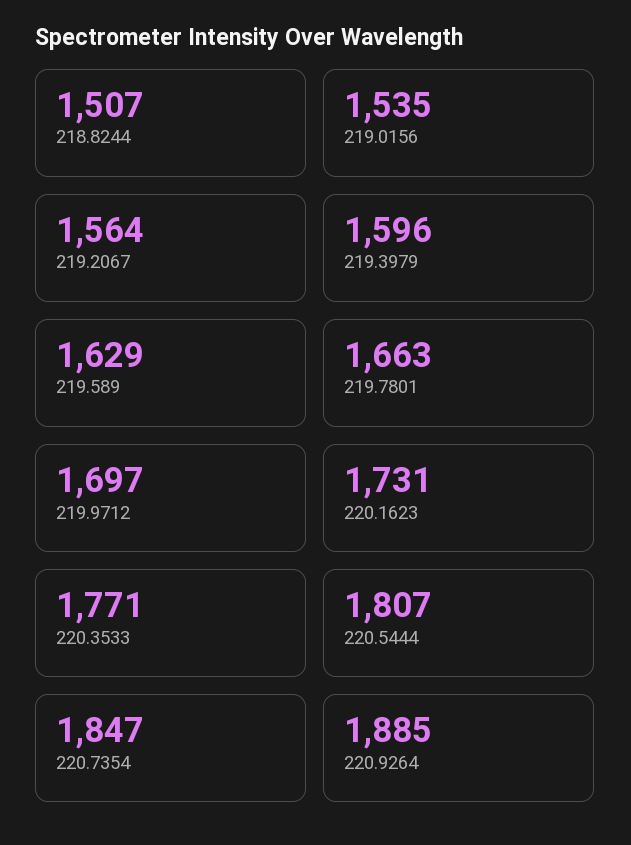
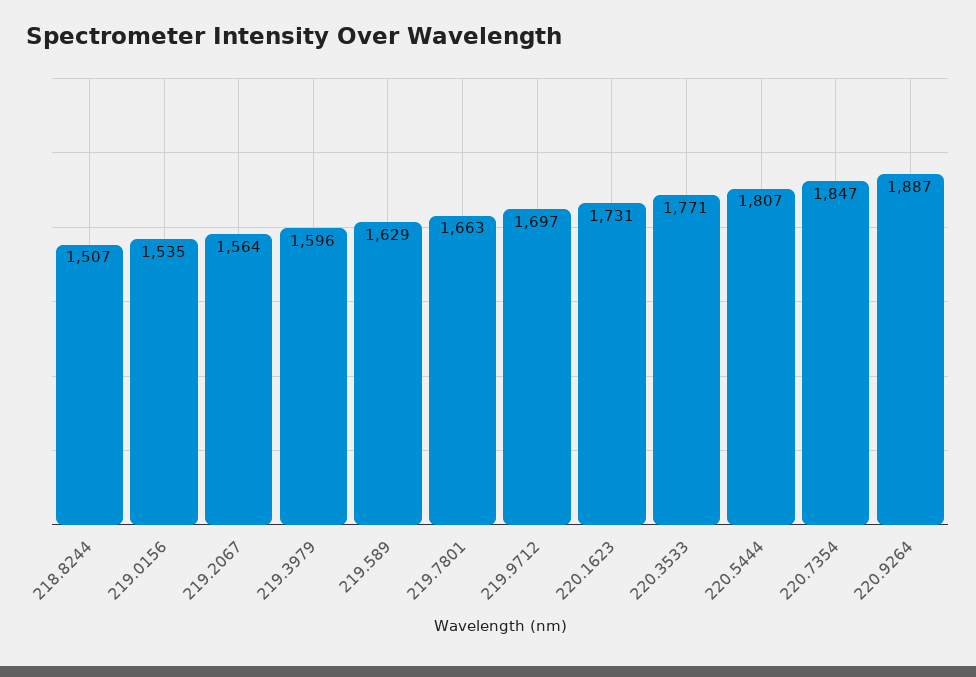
220.9264: 1885 -> 1887

